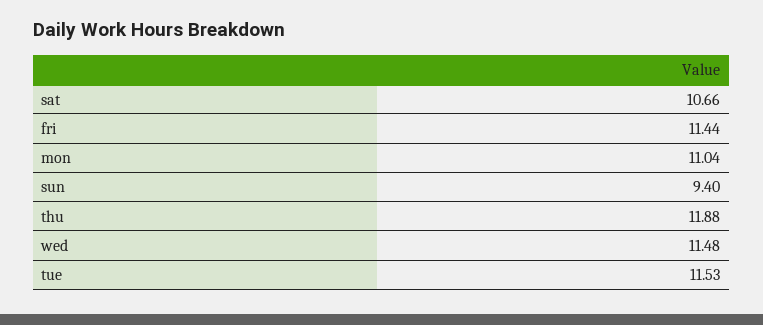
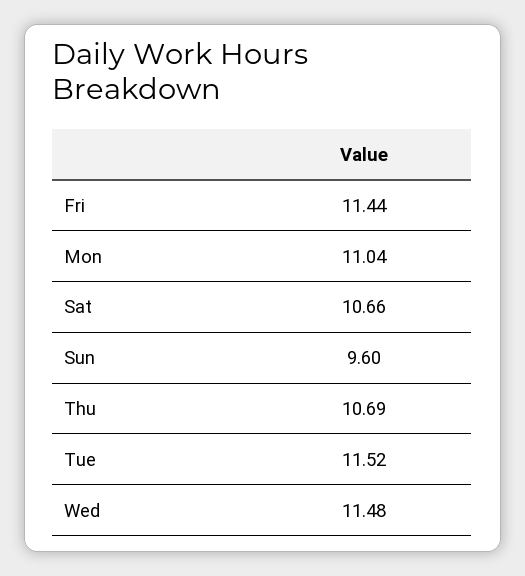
sun: 9.4 -> 9.6
thu: 11.88 -> 10.69
tue: 11.53 -> 11.52

